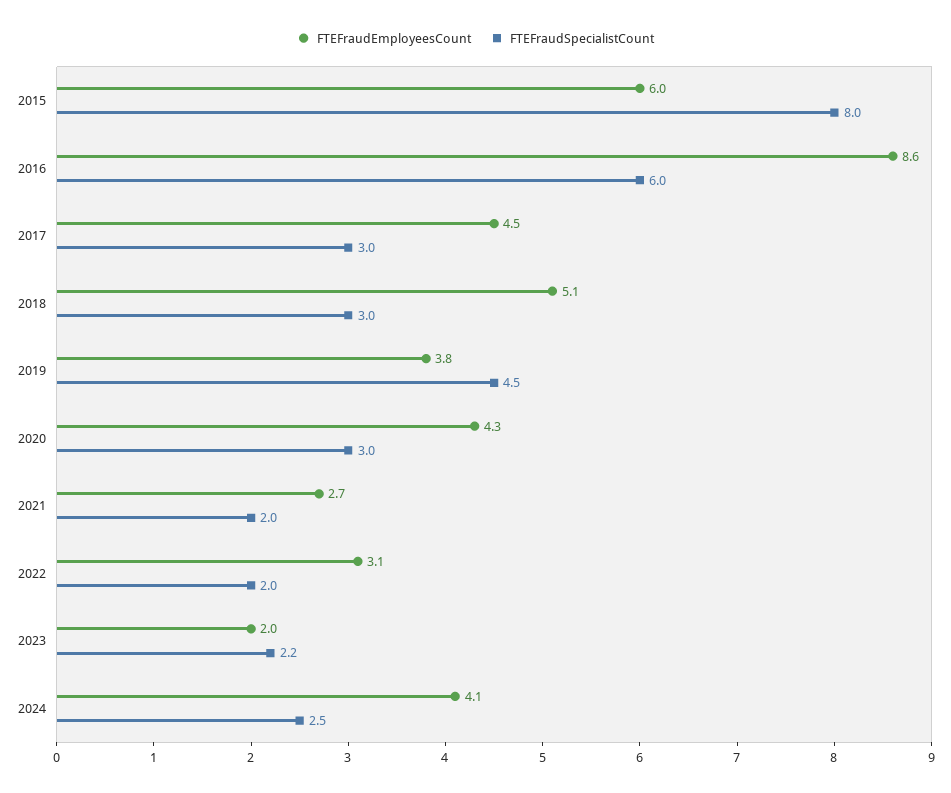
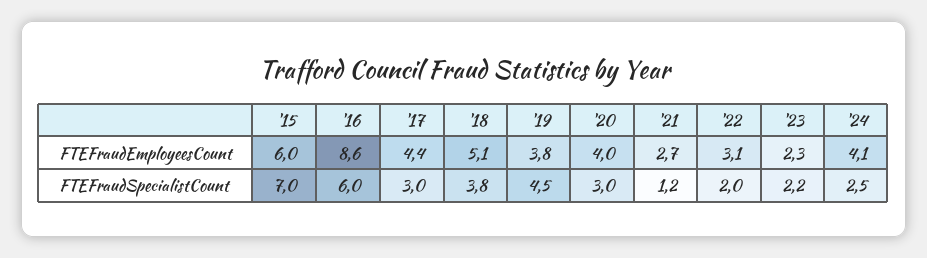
FTEFraudSpecialistCount, 2015: 8 -> 7
FTEFraudEmployeesCount, 2017: 4.5 -> 4.4
FTEFraudSpecialistCount, 2018: 3 -> 3.8
FTEFraudEmployeesCount, 2020: 4.3 -> 4
FTEFraudSpecialistCount, 2021: 2 -> 1.2
FTEFraudEmployeesCount, 2023: 2 -> 2.3

